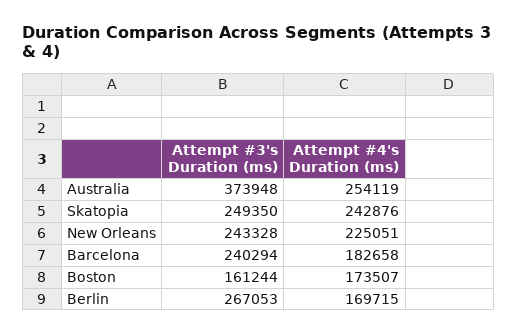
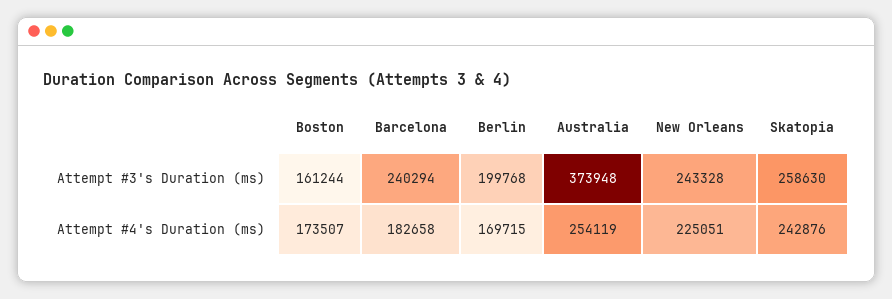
Attempt #3's Duration (ms), Skatopia: 249350 -> 258630
Attempt #3's Duration (ms), Berlin: 267053 -> 199768

